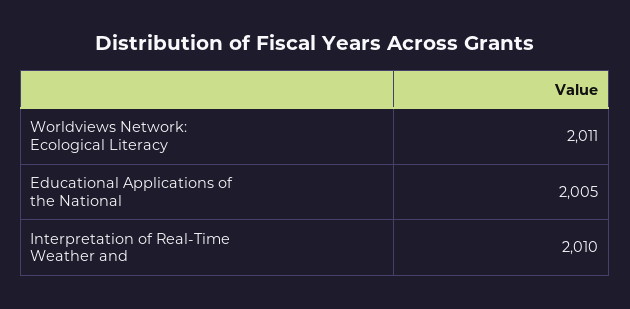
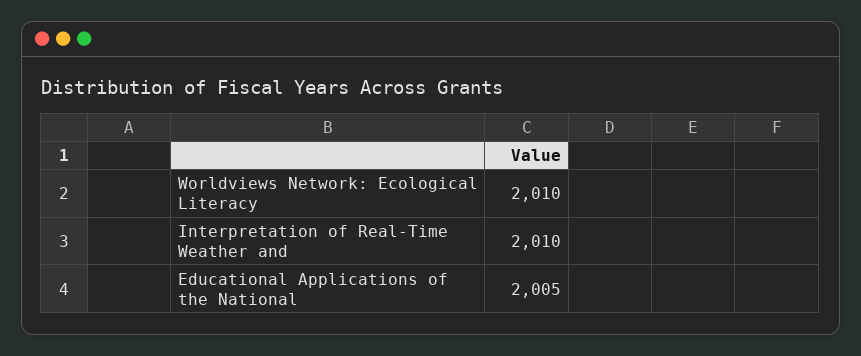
Worldviews Network: Ecological Literacy: 2011 -> 2010

